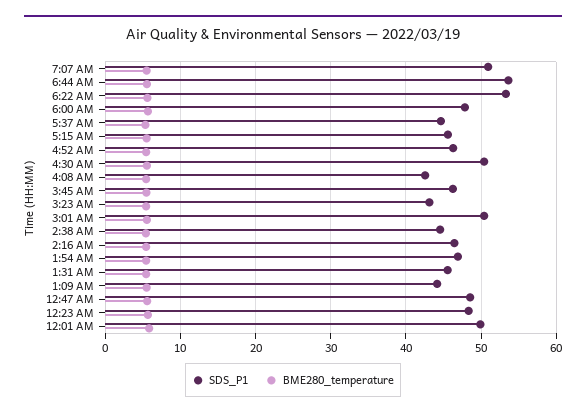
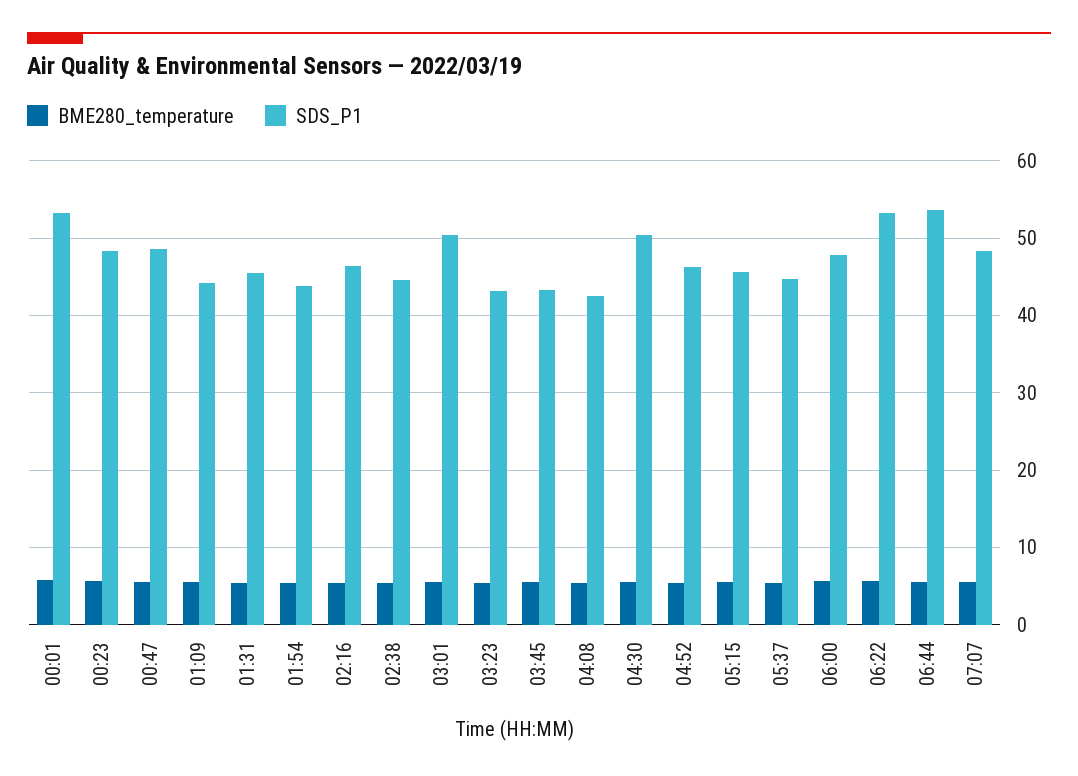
SDS_P1, 7:07 AM: 51 -> 48
SDS_P1, 3:45 AM: 46 -> 43
SDS_P1, 1:54 AM: 47 -> 44
SDS_P1, 12:01 AM: 50 -> 53

